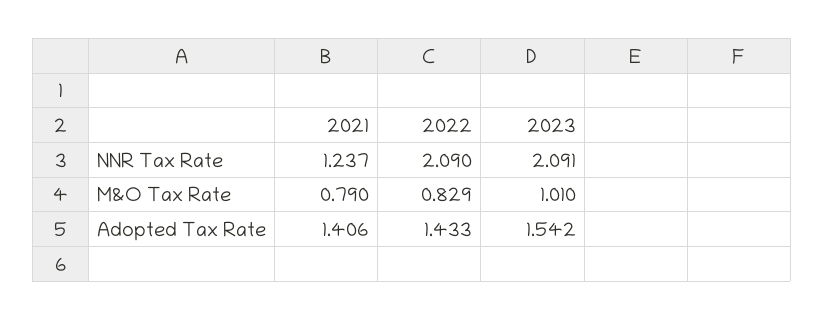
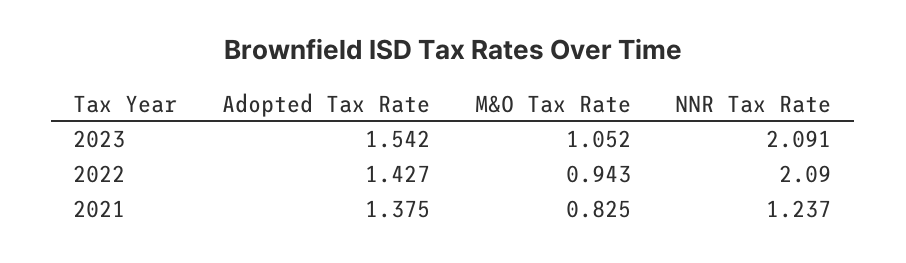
2021, M&O Tax Rate: 0.79 -> 0.825
2022, M&O Tax Rate: 0.829 -> 0.943
2023, M&O Tax Rate: 1.01 -> 1.052
2021, Adopted Tax Rate: 1.406 -> 1.375
2022, Adopted Tax Rate: 1.433 -> 1.427

